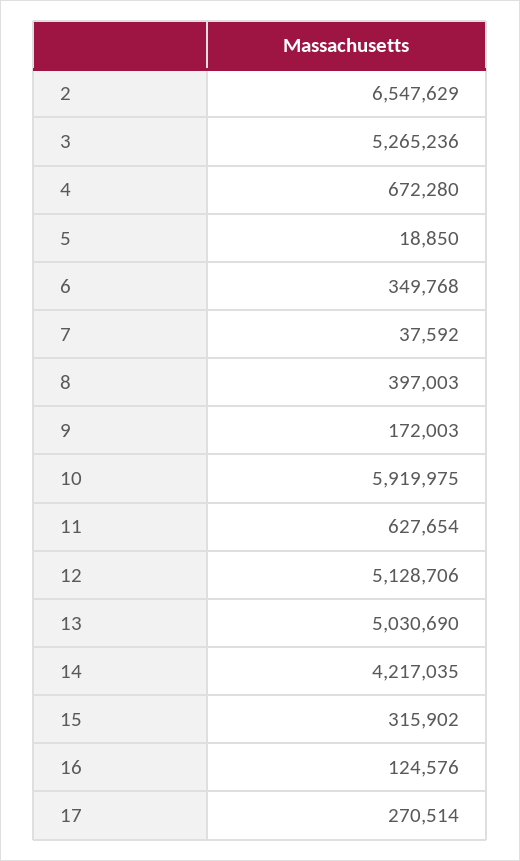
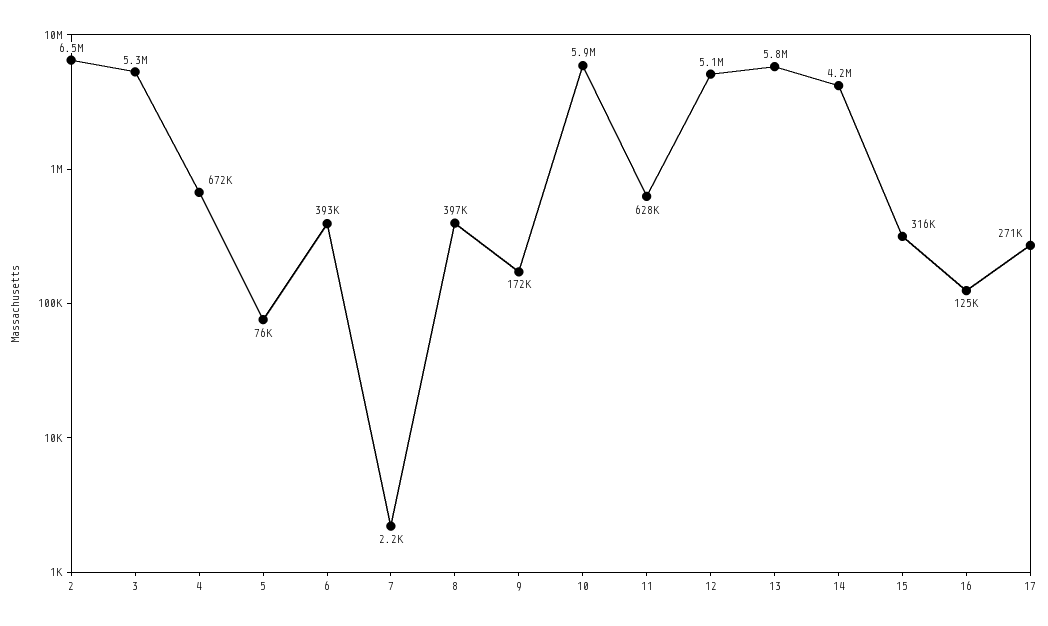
5: 18850 -> 76000
6: 349768 -> 393000
7: 37592 -> 2200
13: 5030690 -> 5800000

